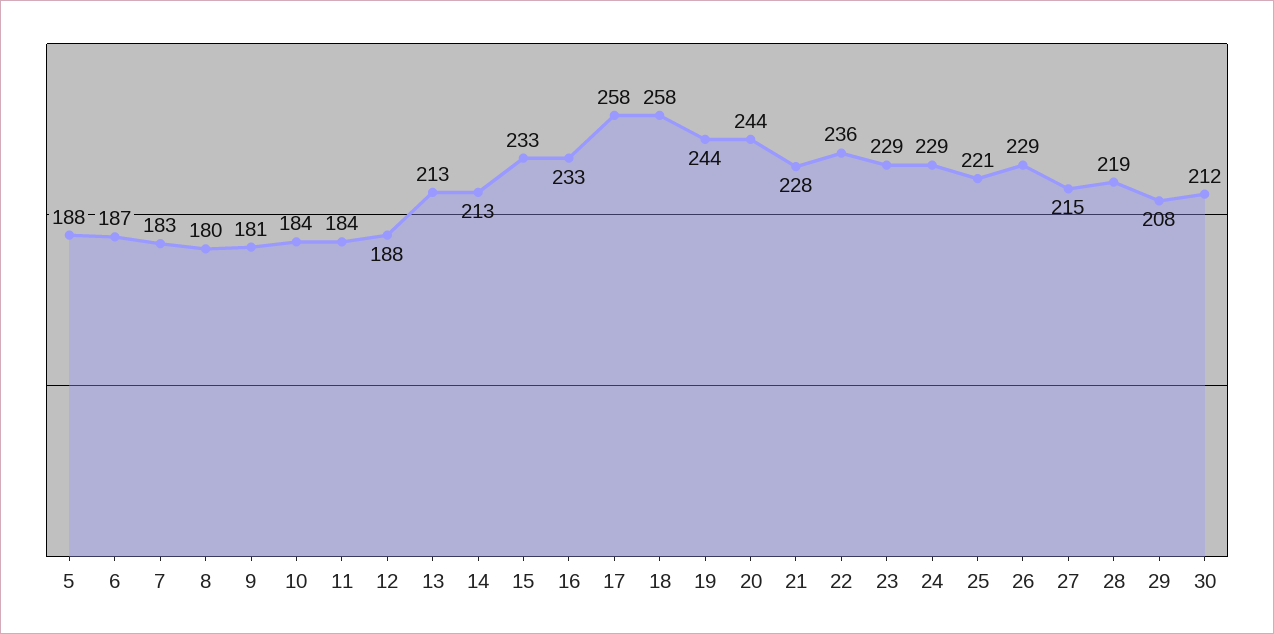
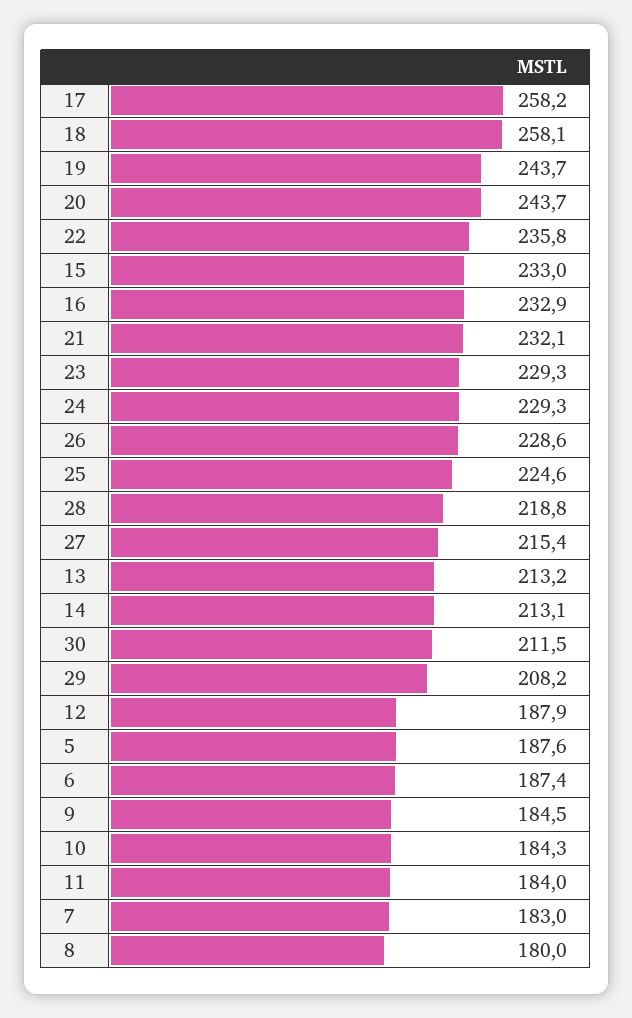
9: 181 -> 184.5
21: 228 -> 232.1
25: 221 -> 224.6

